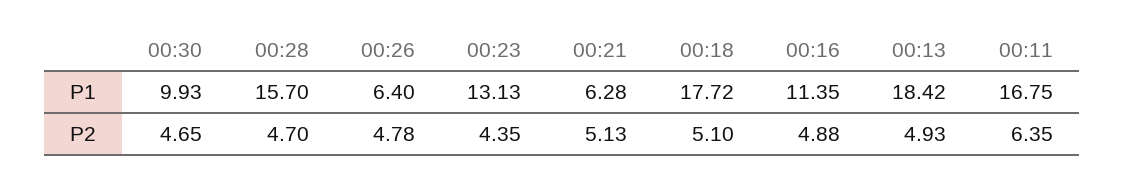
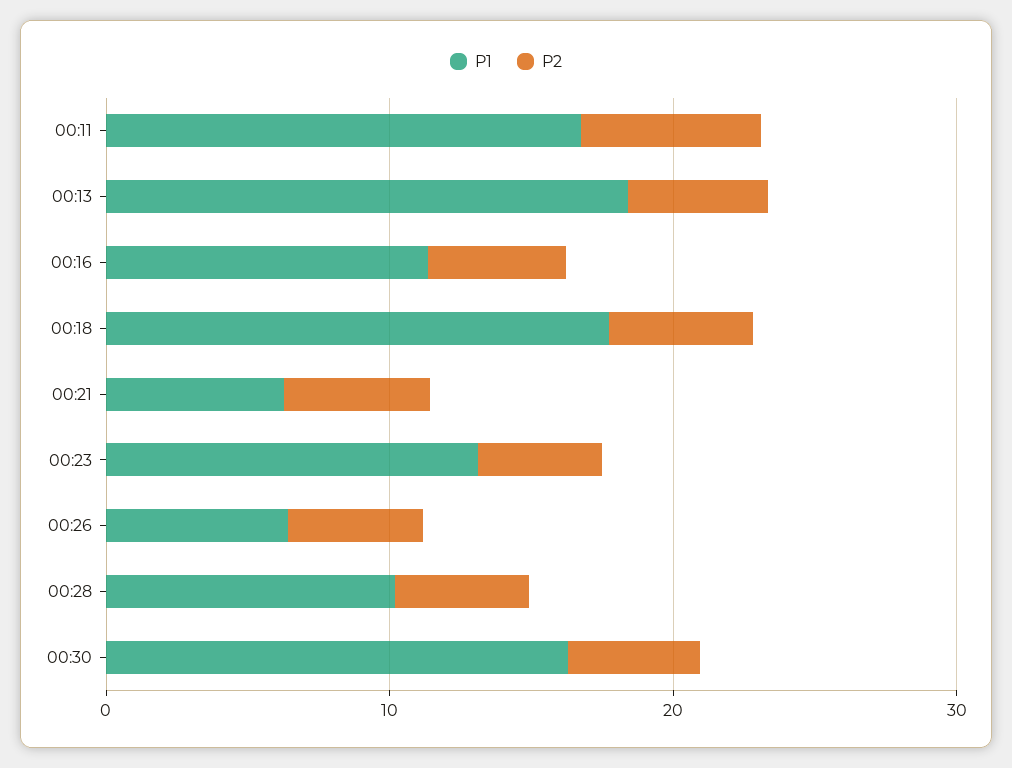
P1, 00:30: 9.93 -> 16
P1, 00:28: 15.7 -> 10

